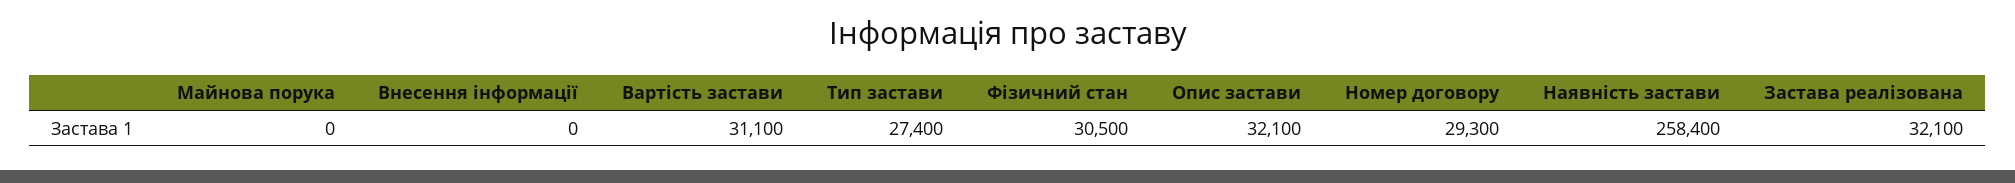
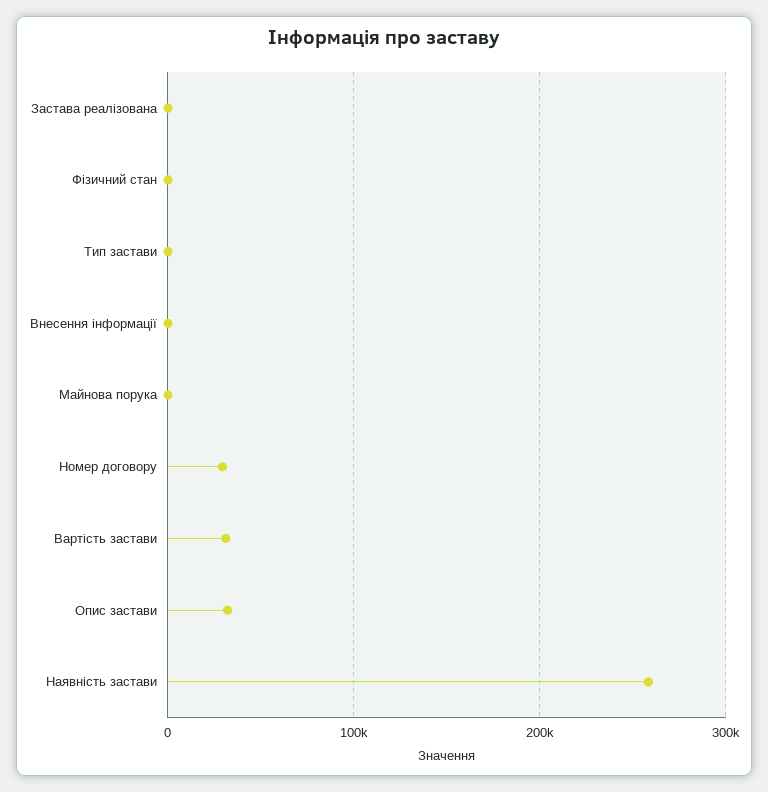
Тип застави: 27400 -> 0
Фізичний стан: 30500 -> 0
Застава реалізована: 32100 -> 0

